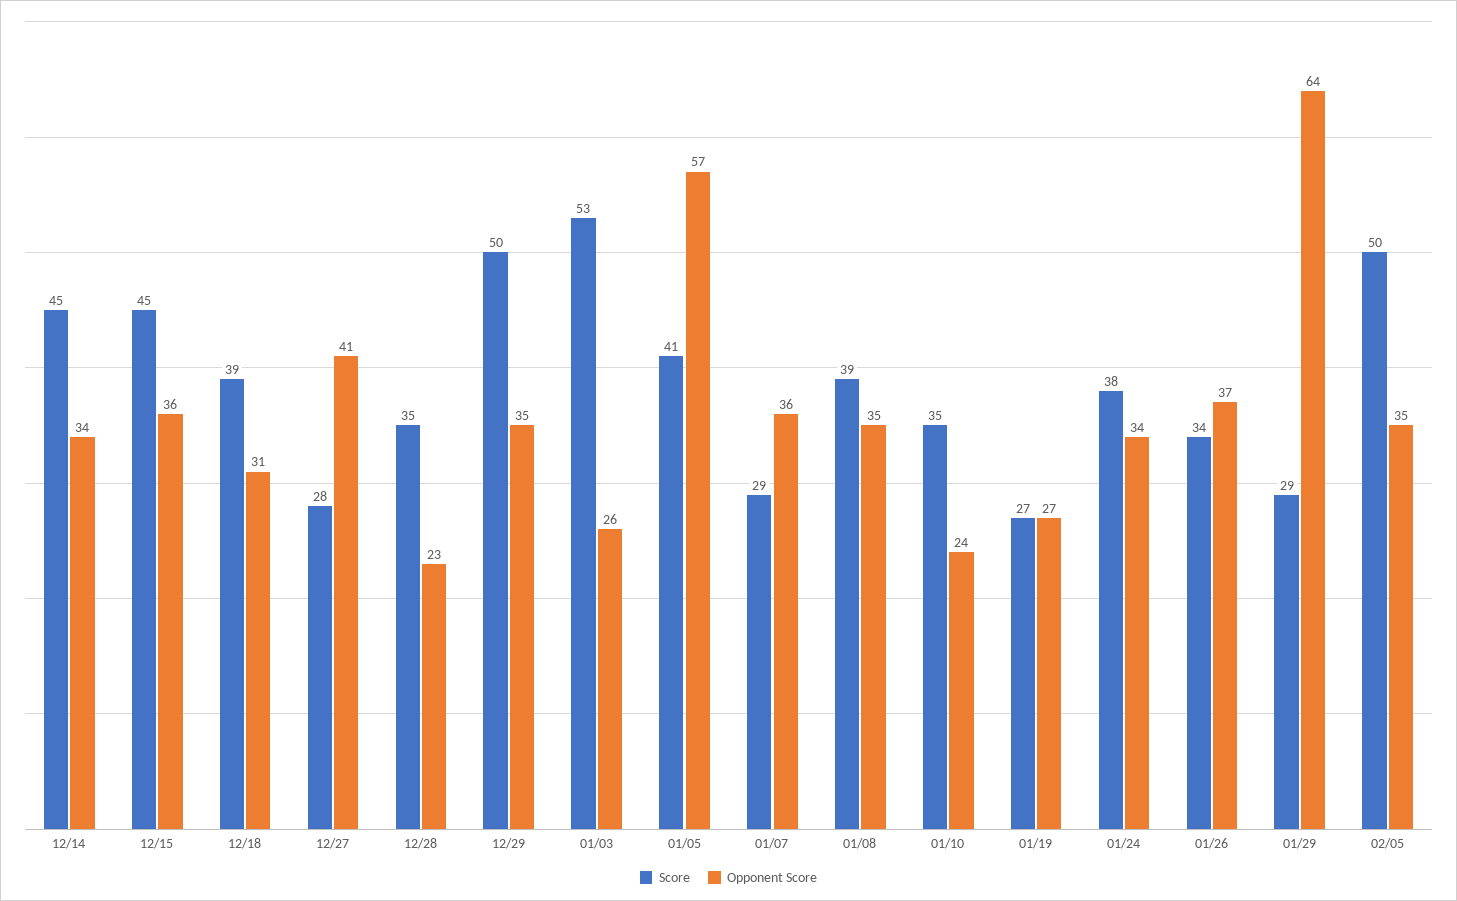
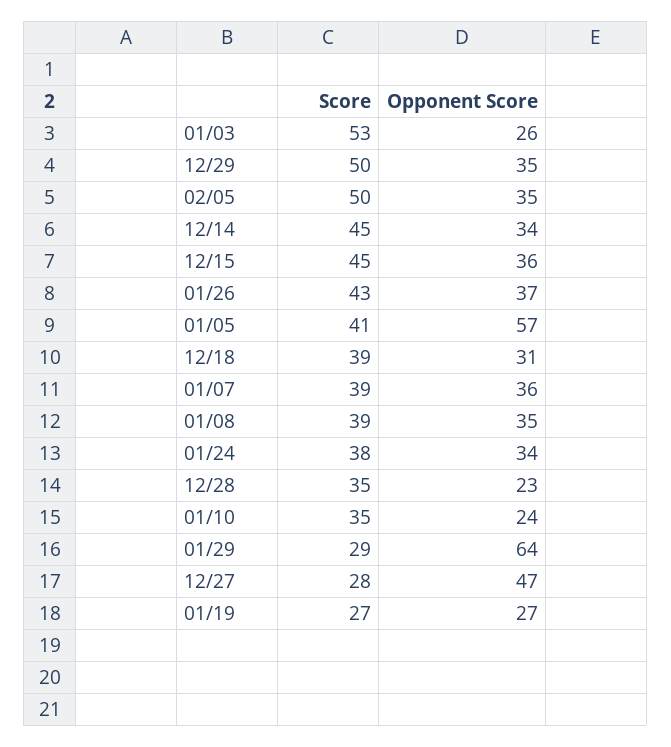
Opponent Score, 12/27: 41 -> 47
Score, 01/07: 29 -> 39
Score, 01/26: 34 -> 43

